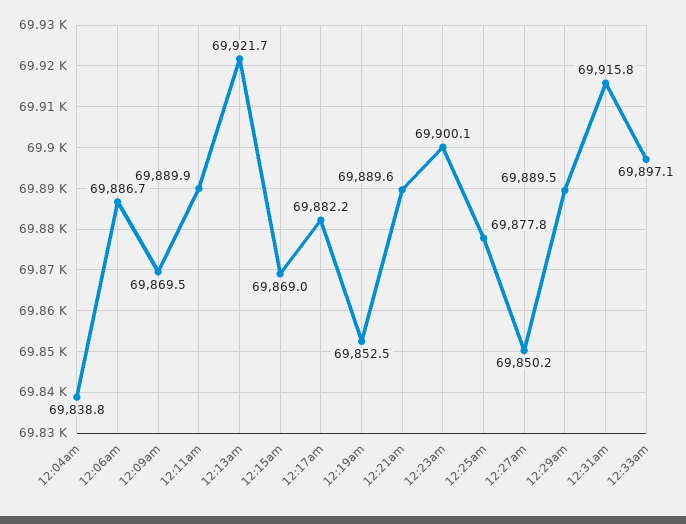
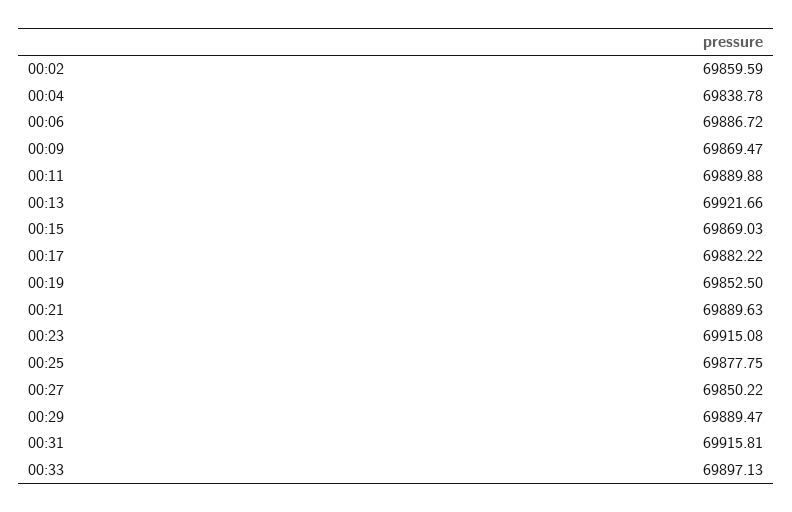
12:23am: 69900.1 -> 69915.08
00:02: none -> 69859.59

